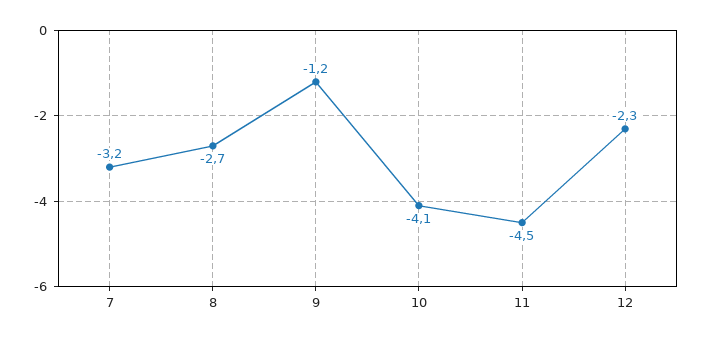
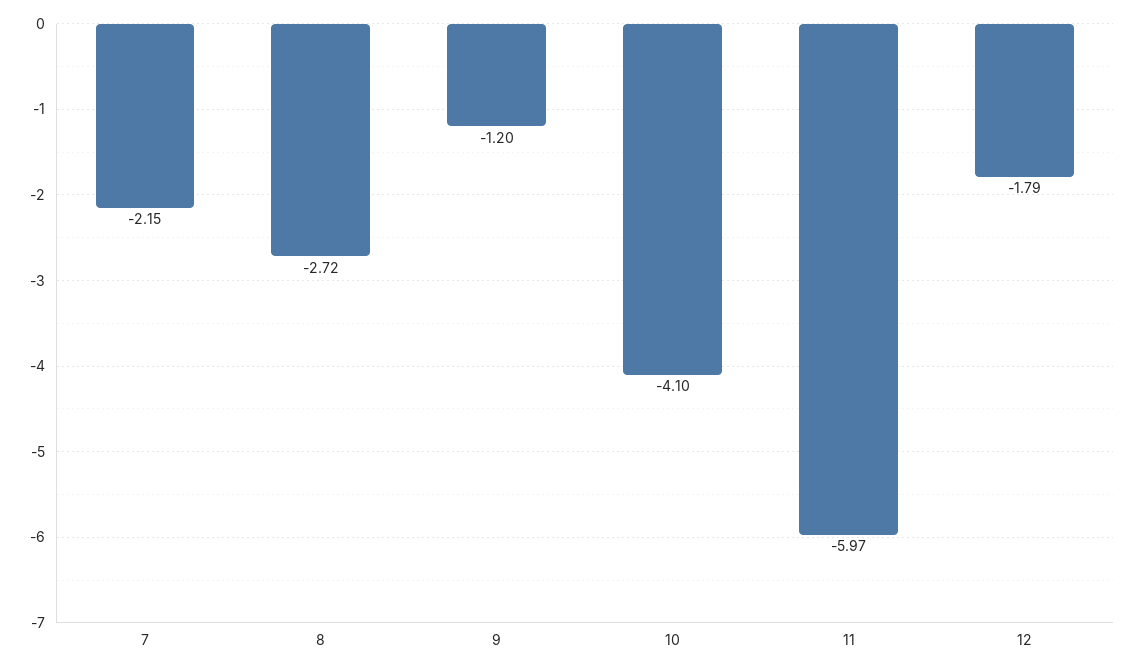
7: -3.2 -> -2.15
11: -4.5 -> -5.97
12: -2.3 -> -1.79

